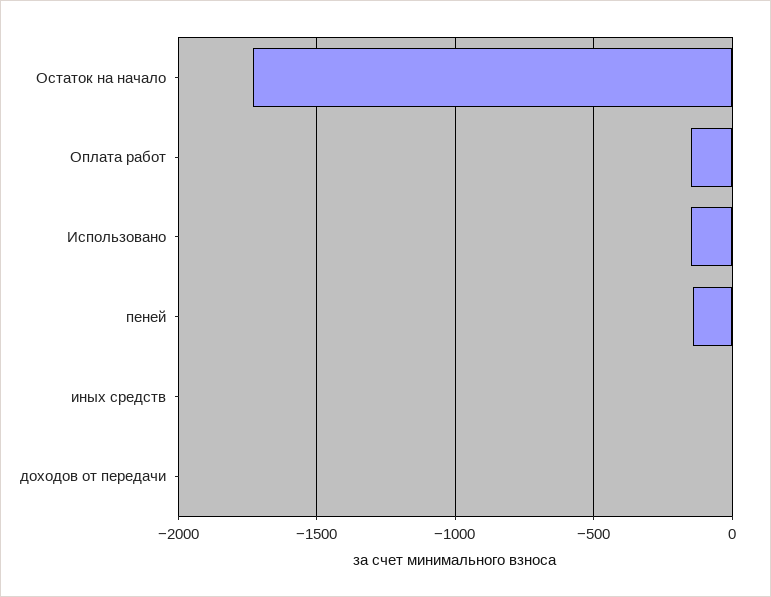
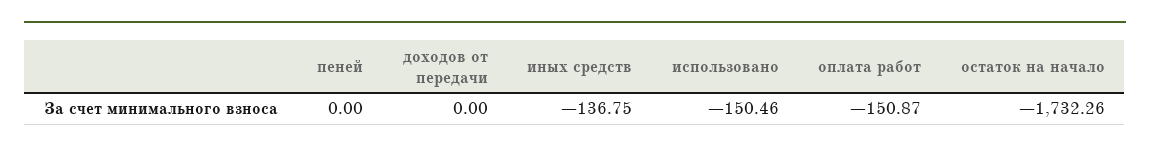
пеней: -150 -> 0
иных средств: 0 -> -136.75

